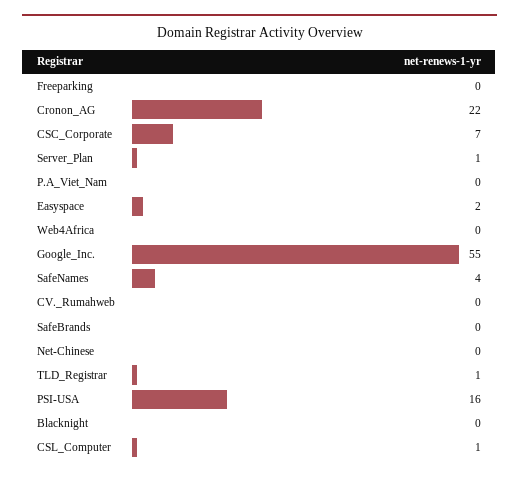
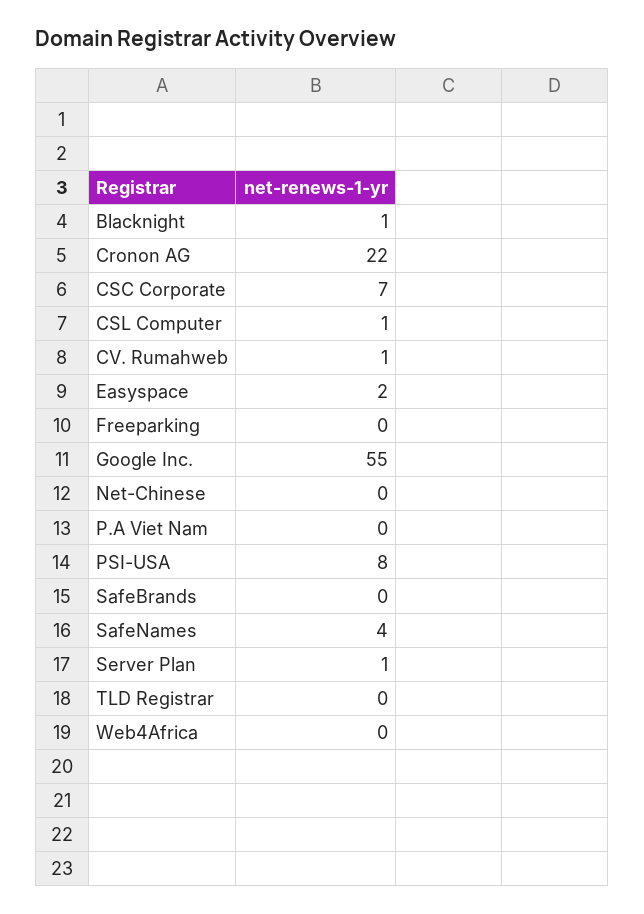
CV._Rumahweb: 0 -> 1
TLD_Registrar: 1 -> 0
PSI-USA: 16 -> 8
Blacknight: 0 -> 1

